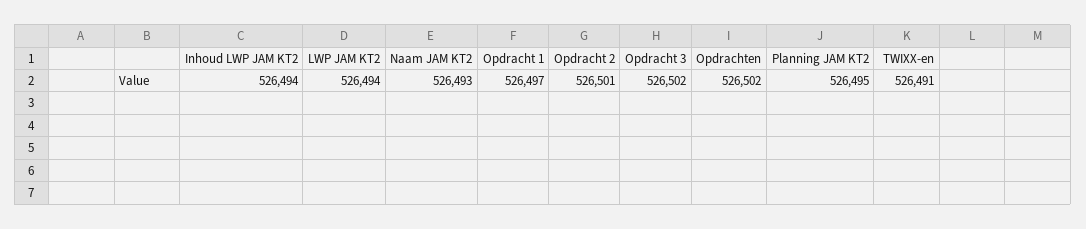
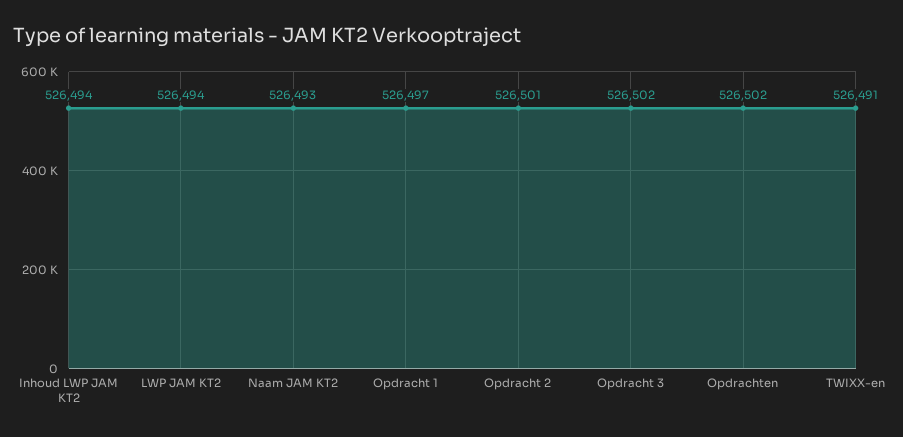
Planning JAM KT2: 526495 -> none

